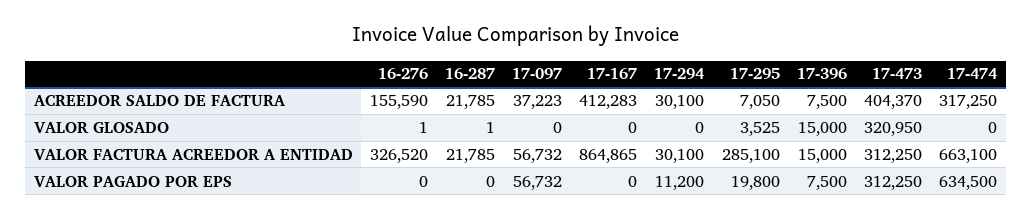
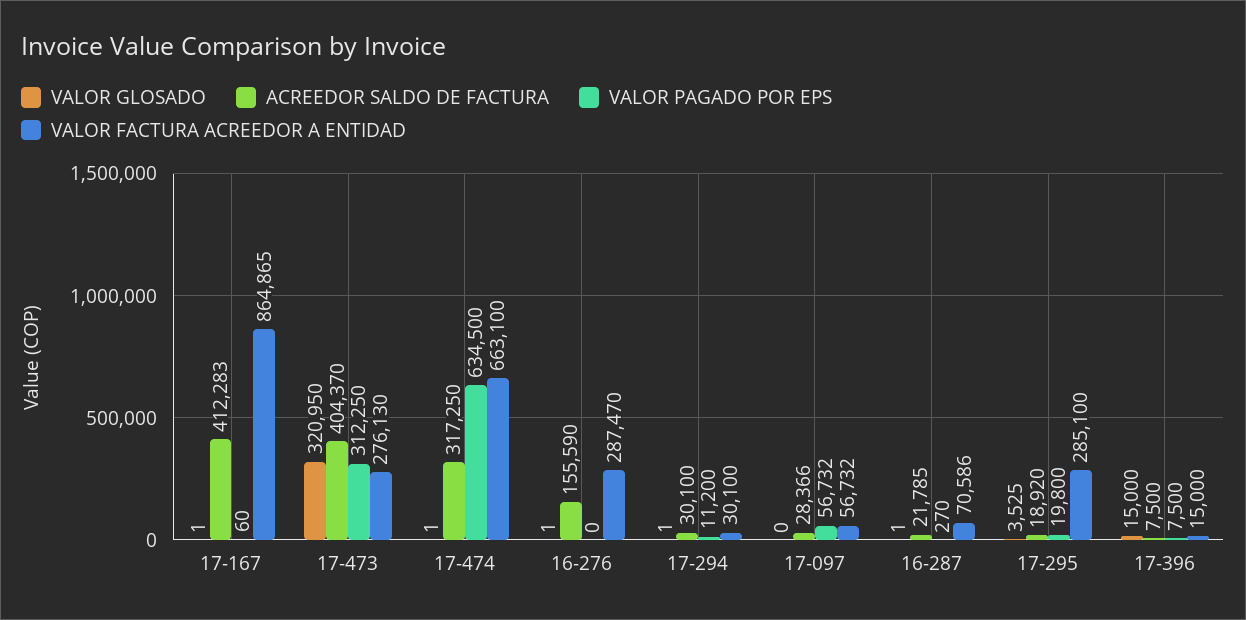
ACREEDOR SALDO DE FACTURA, 17-097: 37223 -> 28366
ACREEDOR SALDO DE FACTURA, 17-295: 7050 -> 18920
VALOR GLOSADO, 17-167: 0 -> 1
VALOR GLOSADO, 17-294: 0 -> 1
VALOR GLOSADO, 17-474: 0 -> 1
VALOR FACTURA ACREEDOR A ENTIDAD, 16-276: 326520 -> 287470
VALOR FACTURA ACREEDOR A ENTIDAD, 16-287: 21785 -> 70586
VALOR FACTURA ACREEDOR A ENTIDAD, 17-473: 312250 -> 276130
VALOR PAGADO POR EPS, 16-287: 0 -> 270
VALOR PAGADO POR EPS, 17-167: 0 -> 60

